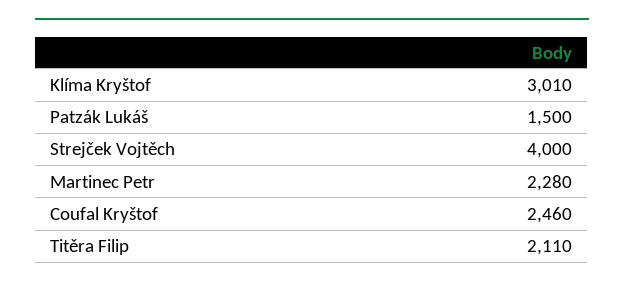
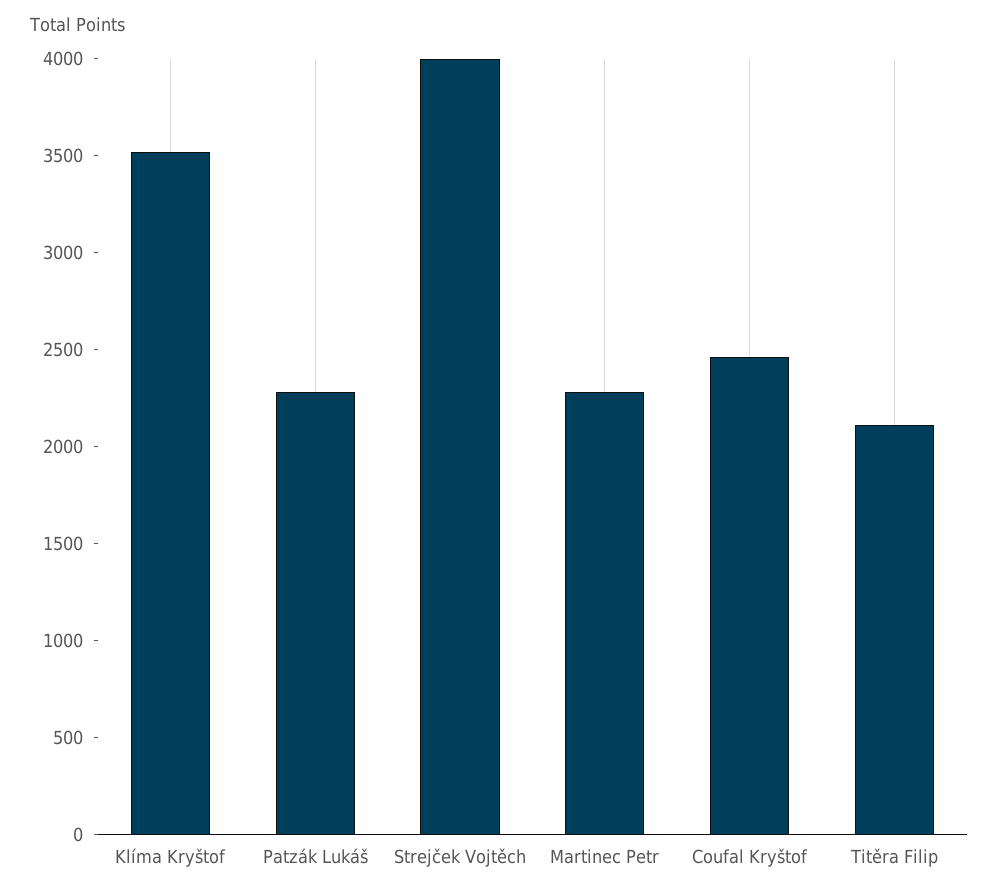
Klíma Kryštof: 3010 -> 3500
Patzák Lukáš: 1500 -> 2300

